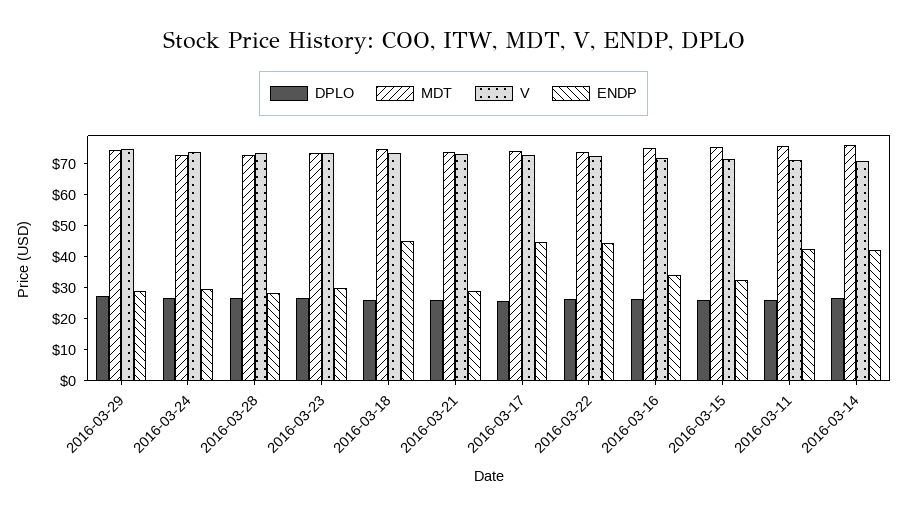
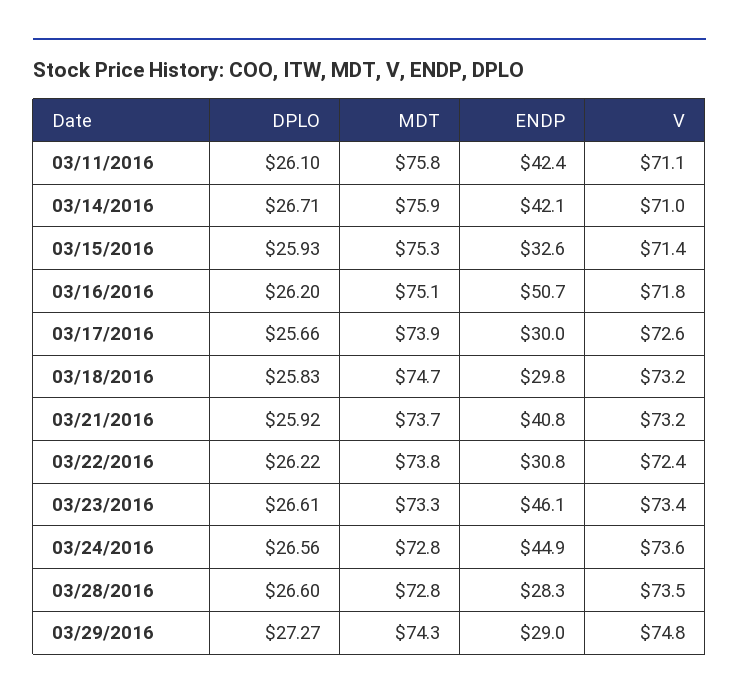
ENDP, 2016-03-24: 30 -> 44.9
ENDP, 2016-03-23: 30 -> 46.1
ENDP, 2016-03-18: 45 -> 29.8
ENDP, 2016-03-21: 30 -> 40.8
ENDP, 2016-03-17: 45 -> 30
ENDP, 2016-03-22: 45 -> 30.8
ENDP, 2016-03-16: 35 -> 50.7

